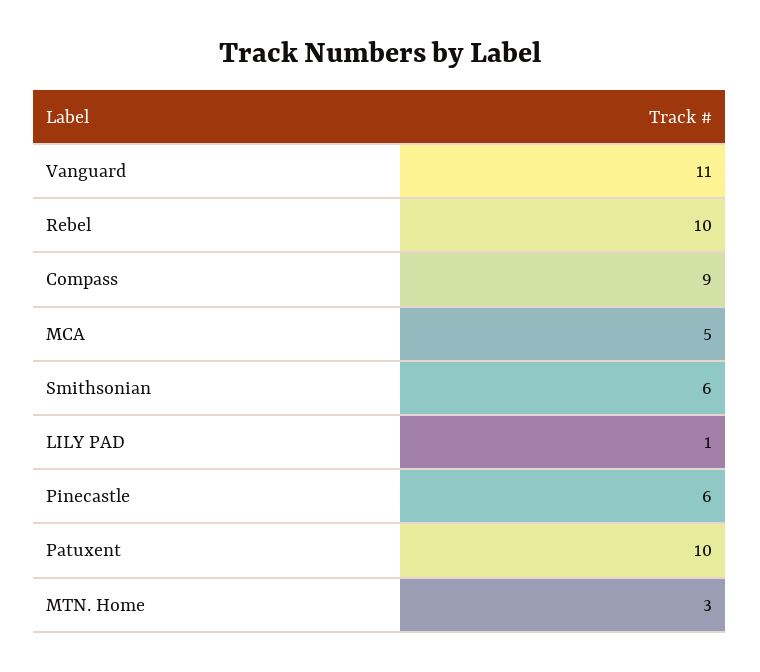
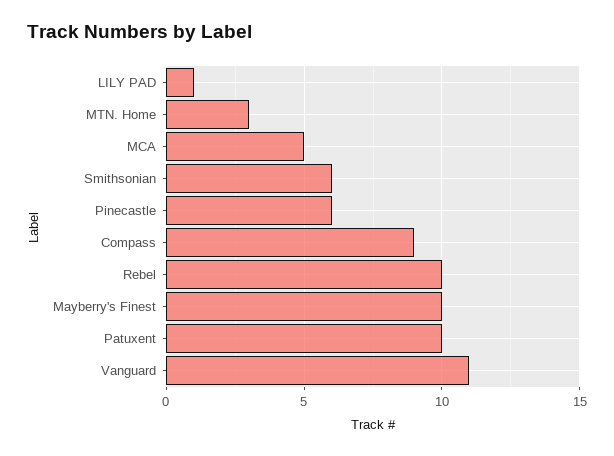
Mayberry's Finest: none -> 10

